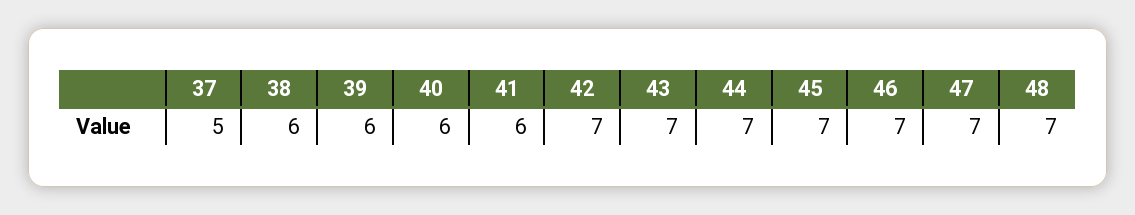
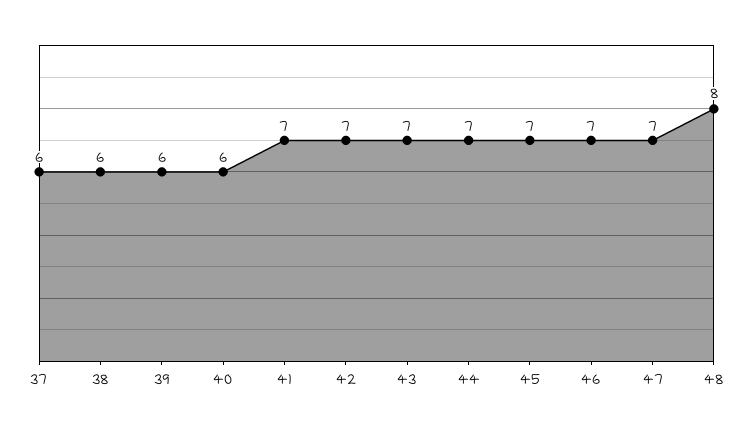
37: 5 -> 6
41: 6 -> 7
48: 7 -> 8

